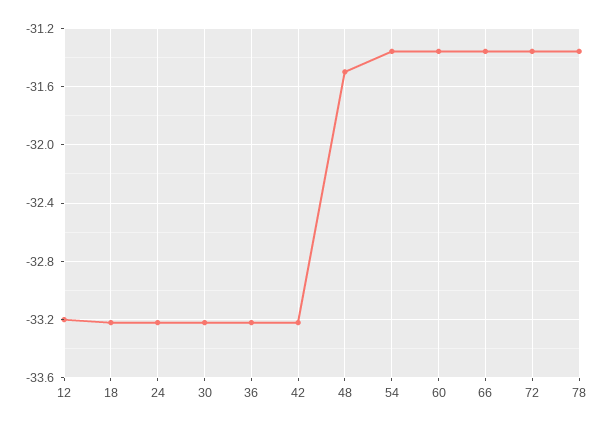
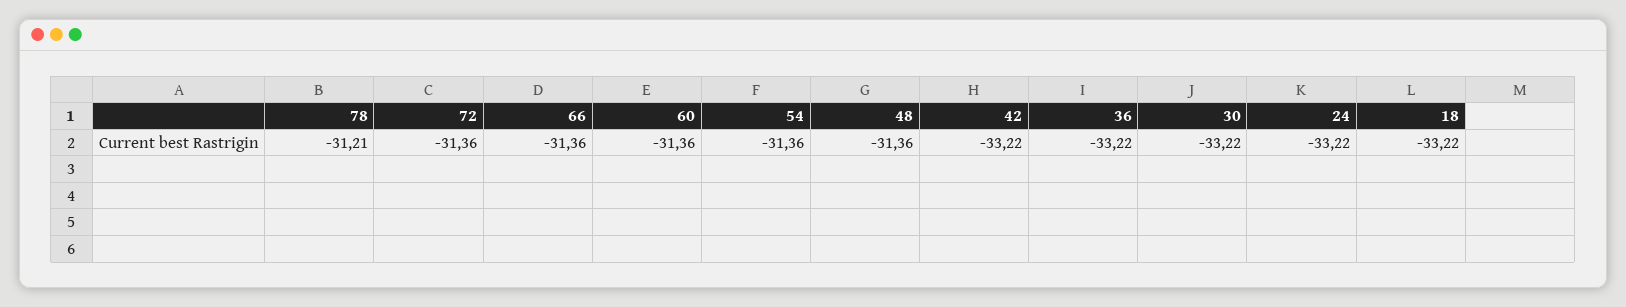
12: -33.2 -> none
48: -31.5 -> -31.36
78: -31.35 -> -31.21

